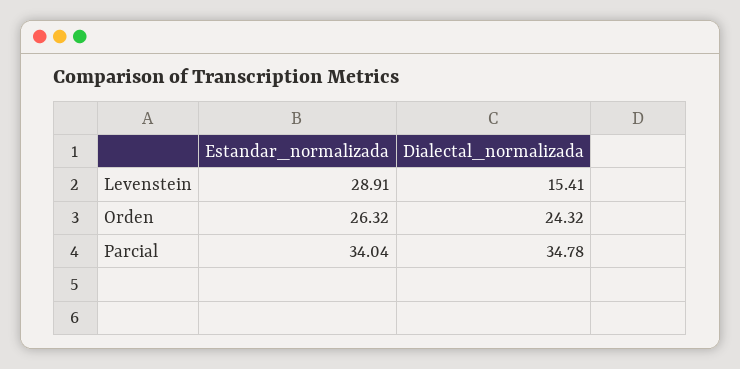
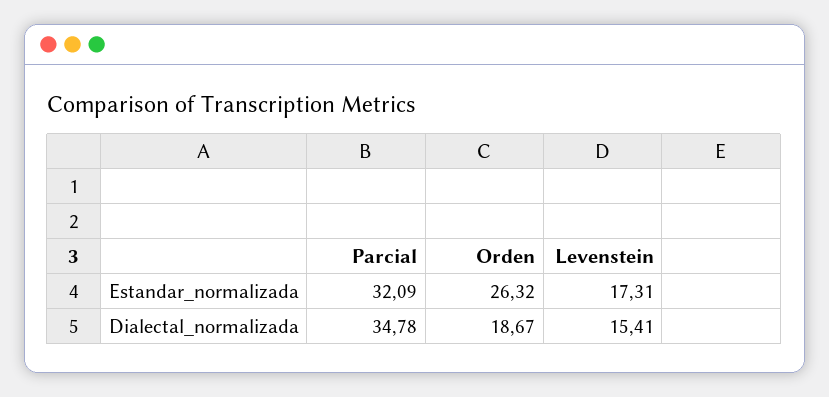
Estandar_normalizada, Levenstein: 28.91 -> 17.31
Dialectal_normalizada, Orden: 24.32 -> 18.67
Estandar_normalizada, Parcial: 34.04 -> 32.09

